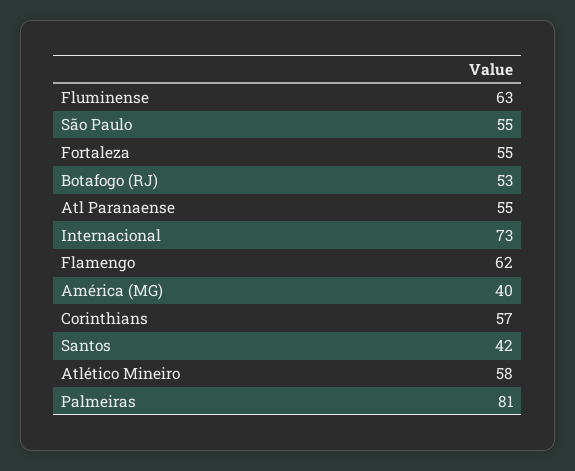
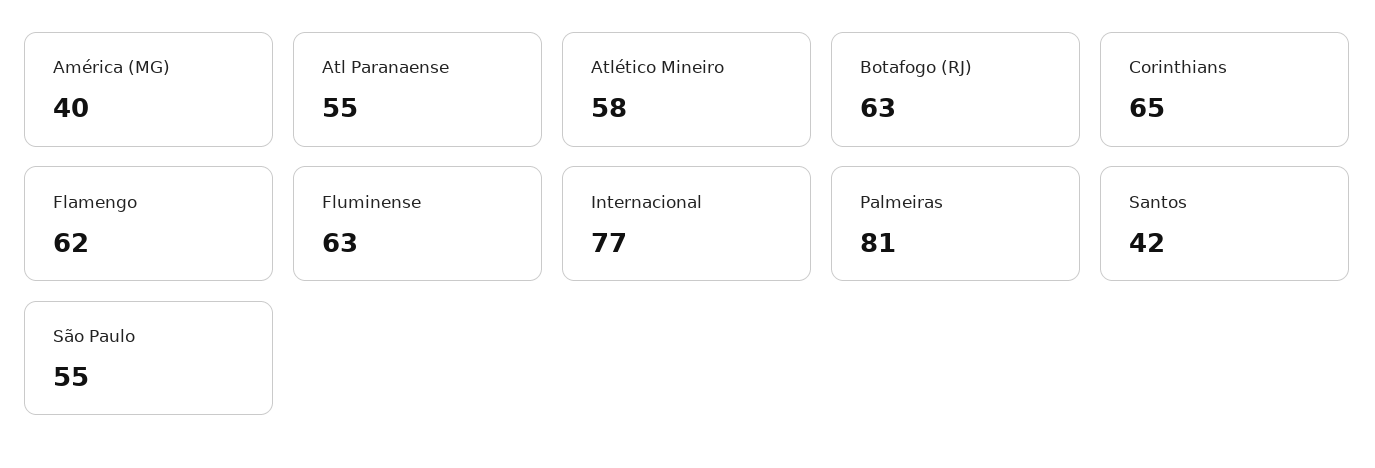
Fortaleza: 55 -> none
Botafogo (RJ): 53 -> 63
Internacional: 73 -> 77
Corinthians: 57 -> 65

